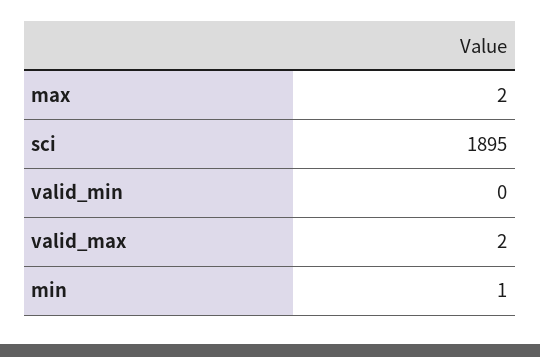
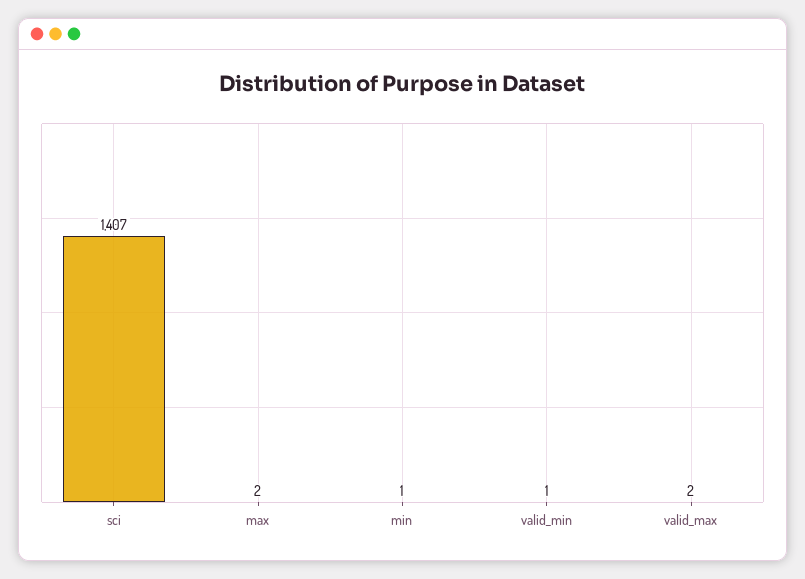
sci: 1895 -> 1407
valid_min: 0 -> 1

